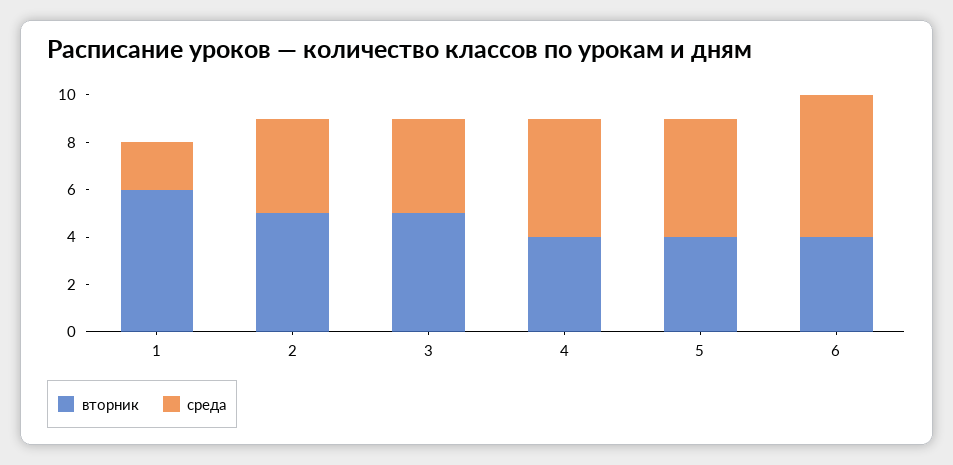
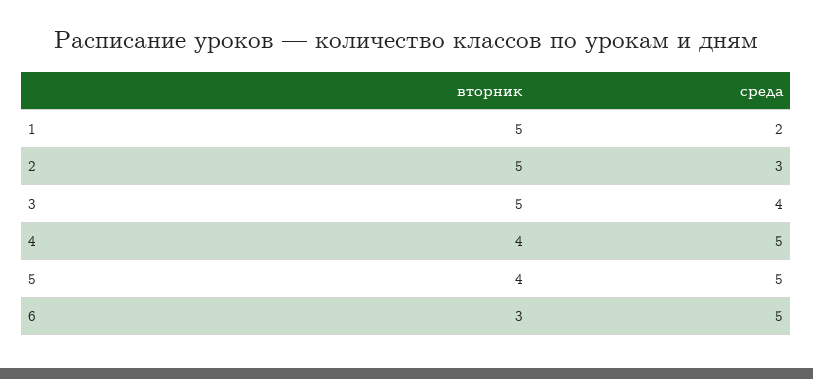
вторник, 1: 6 -> 5
среда, 2: 4 -> 3
вторник, 6: 4 -> 3
среда, 6: 6 -> 5

